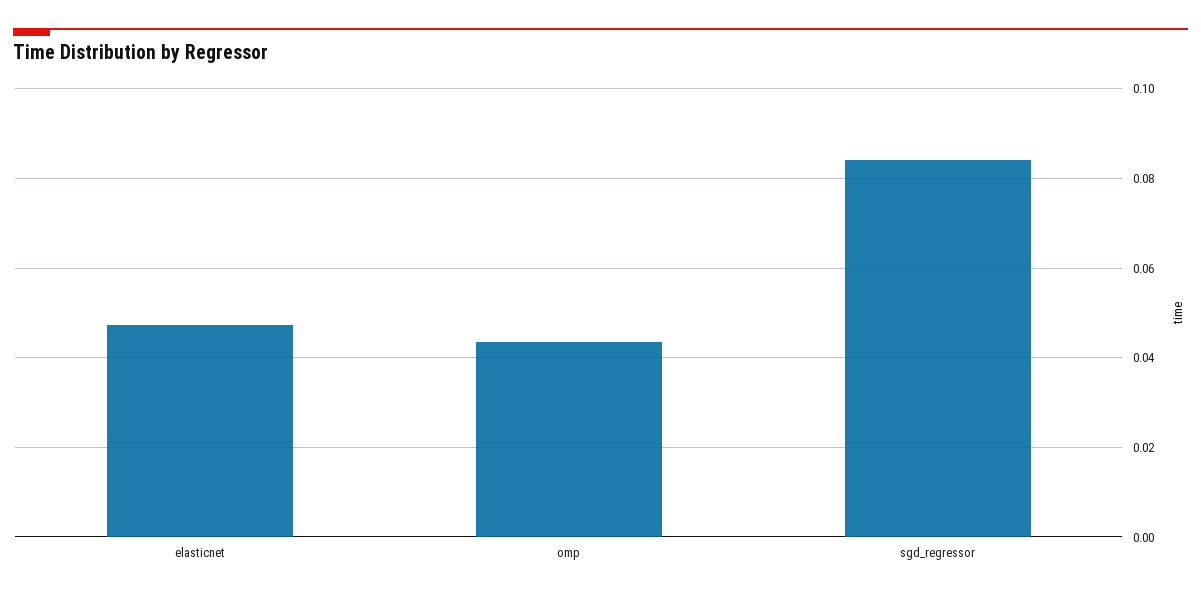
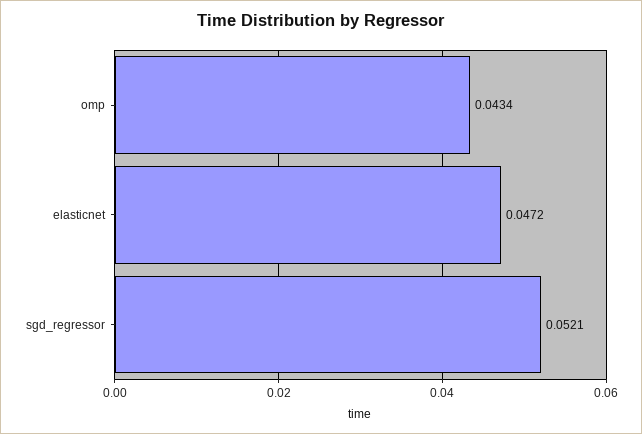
sgd_regressor: 0.084 -> 0.0521

